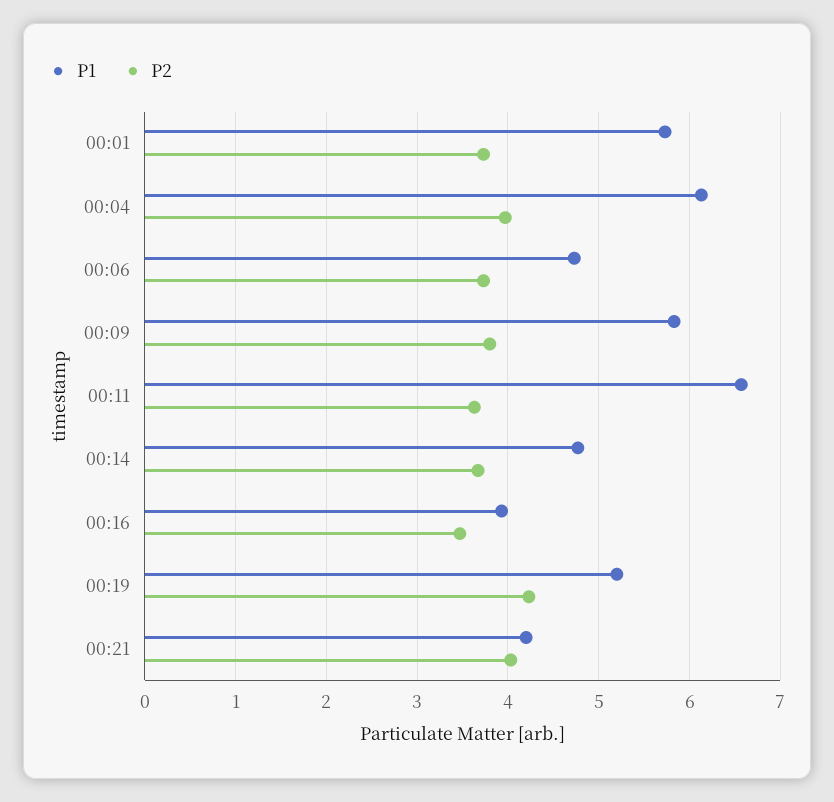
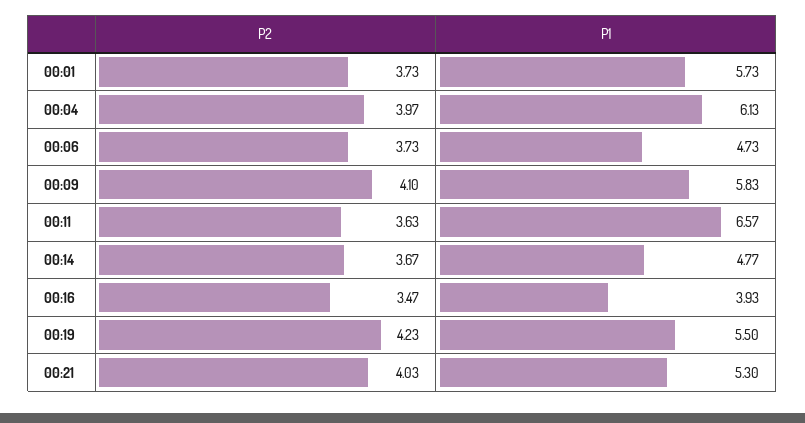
P2, 00:09: 3.8 -> 4.1
P1, 00:19: 5.2 -> 5.5
P1, 00:21: 4.2 -> 5.3

